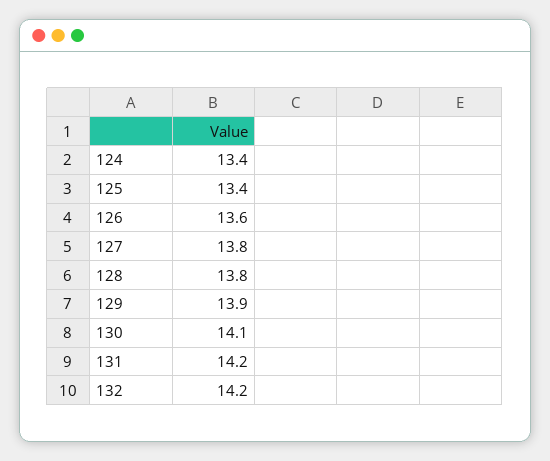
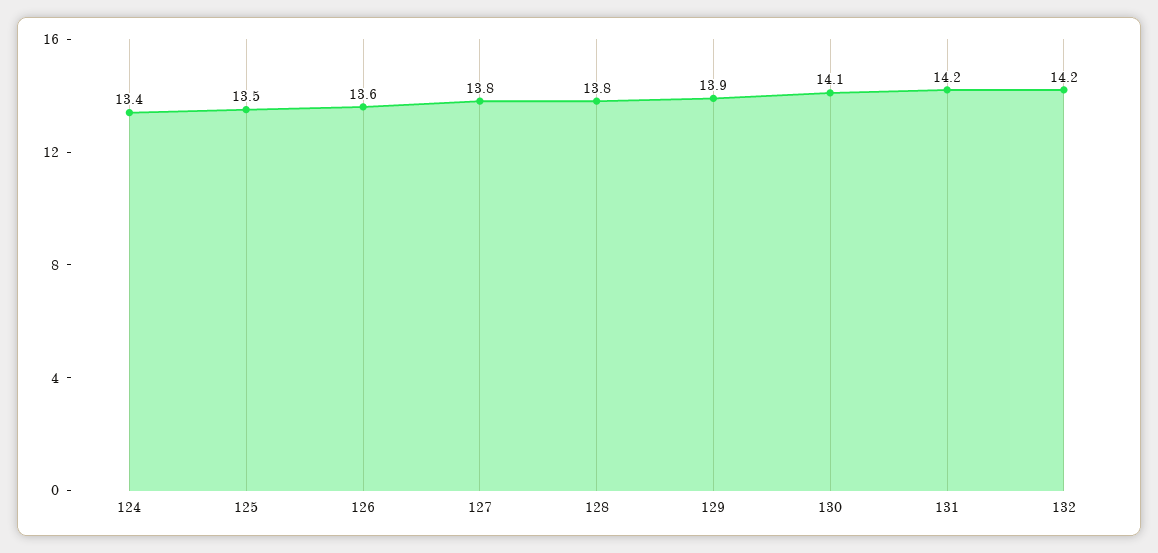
125: 13.4 -> 13.5

